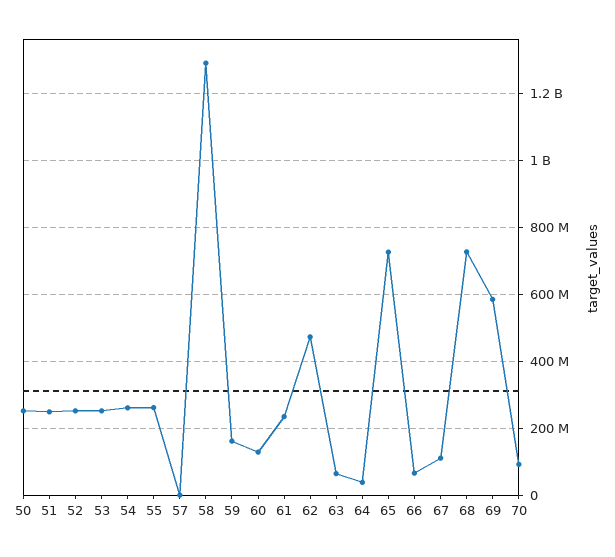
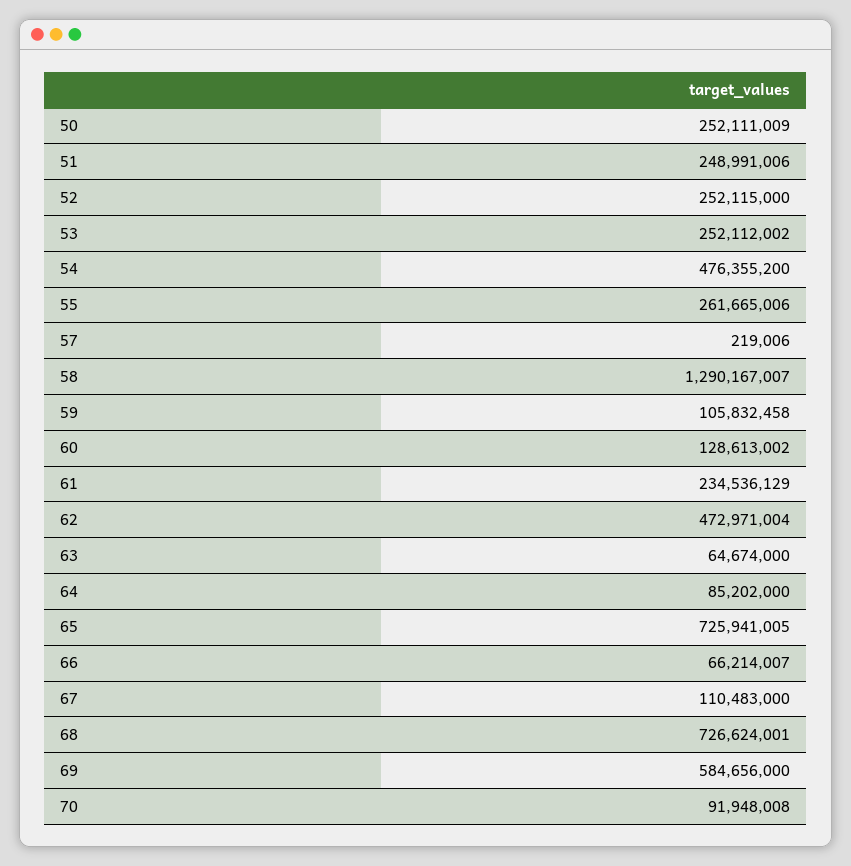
54: 260000000 -> 476355200
59: 160000000 -> 105832458
64: 40000000 -> 85202000

